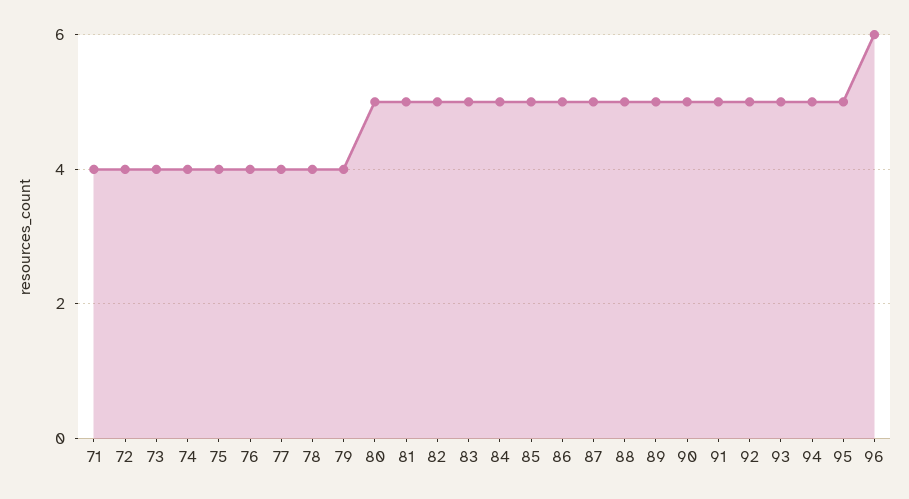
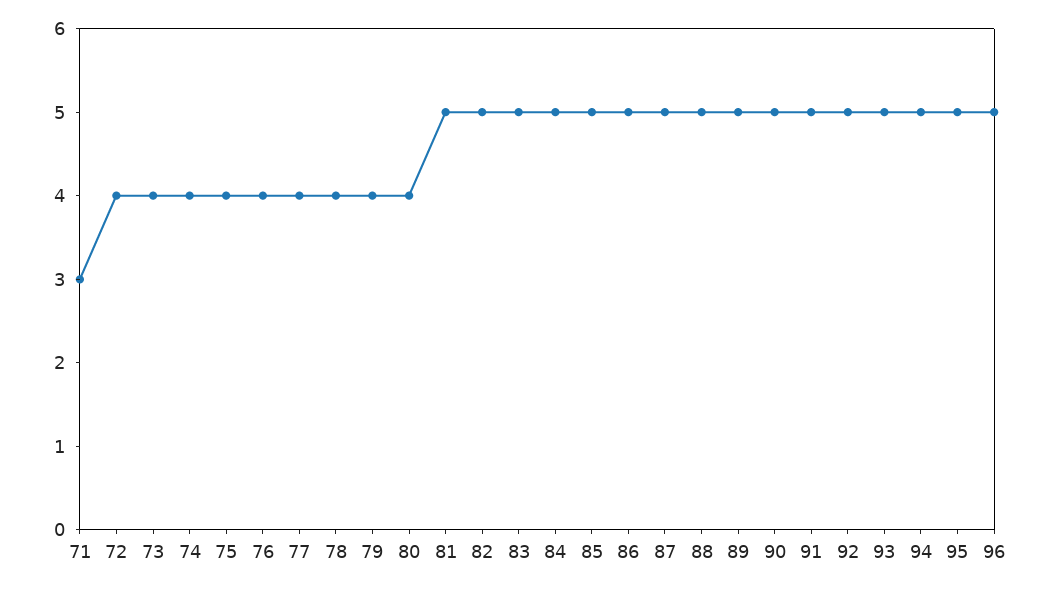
71: 4 -> 3
80: 5 -> 4
96: 6 -> 5

